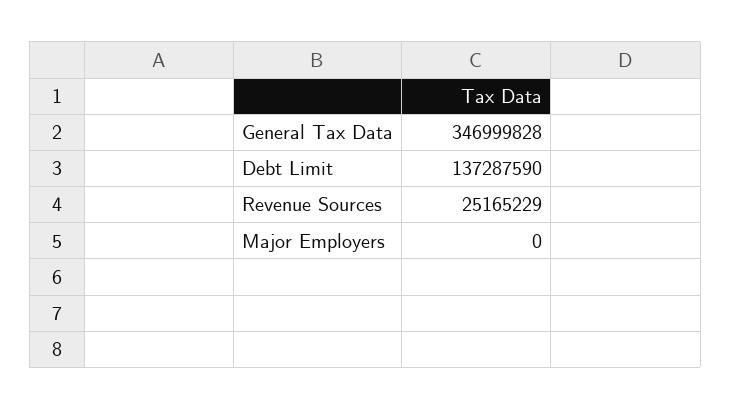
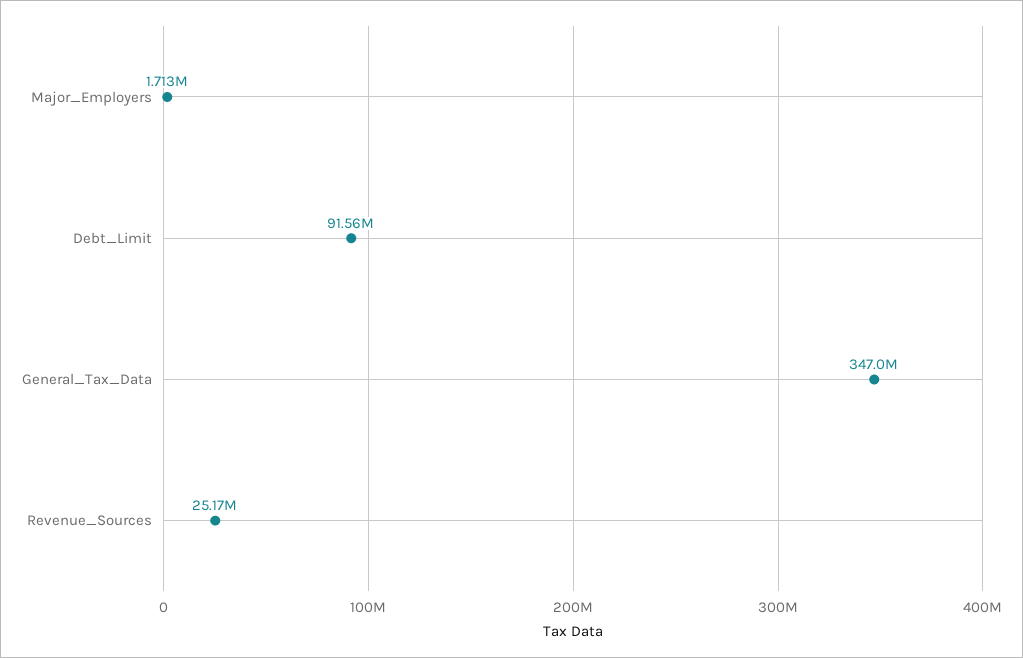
Debt Limit: 137287590 -> 91560000
Major Employers: 0 -> 1713000

